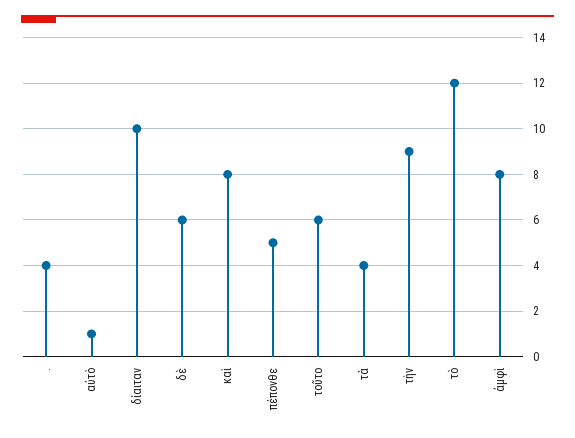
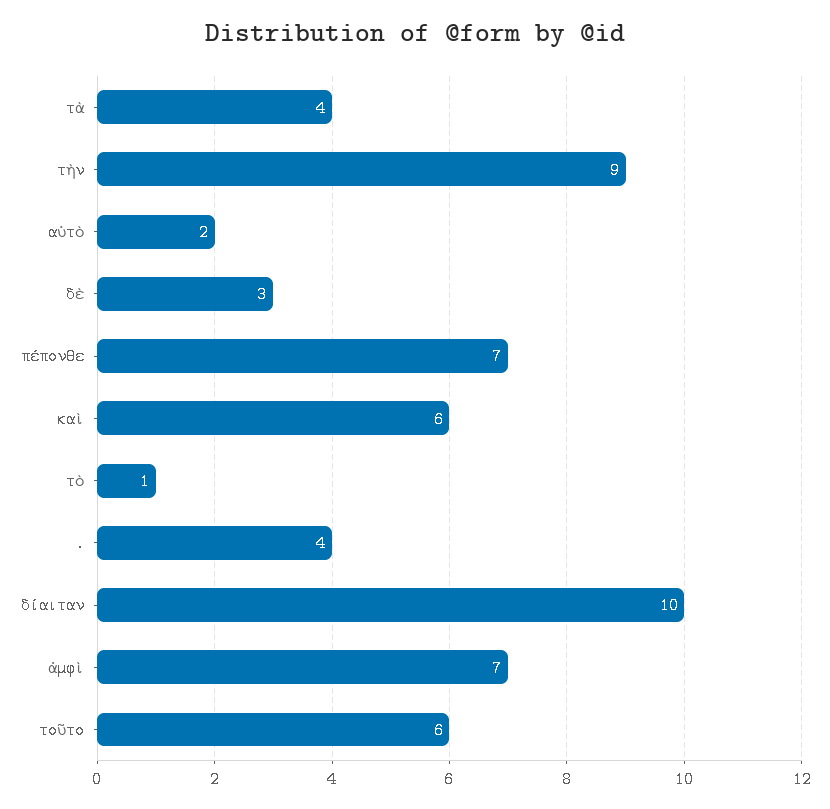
αὐτὸ: 1 -> 2
δὲ: 6 -> 3
καὶ: 8 -> 6
πέπονθε: 5 -> 7
τὸ: 12 -> 1
ἀμφὶ: 8 -> 7

